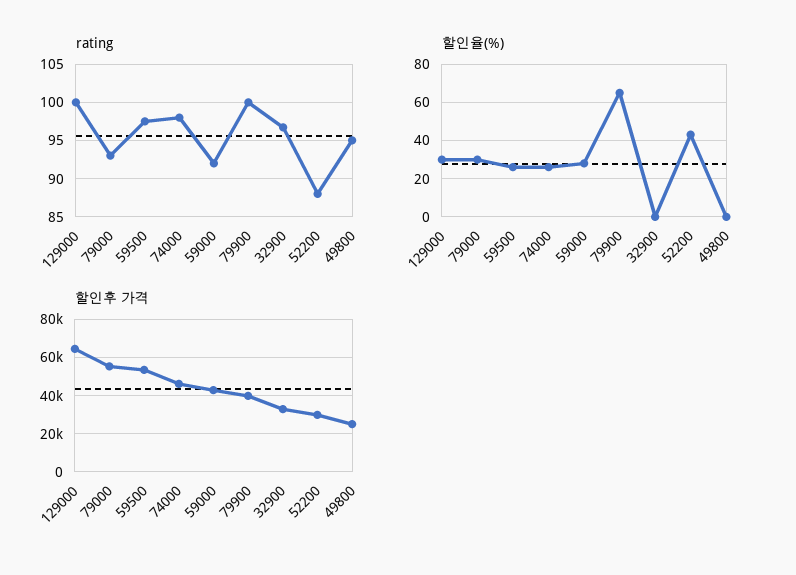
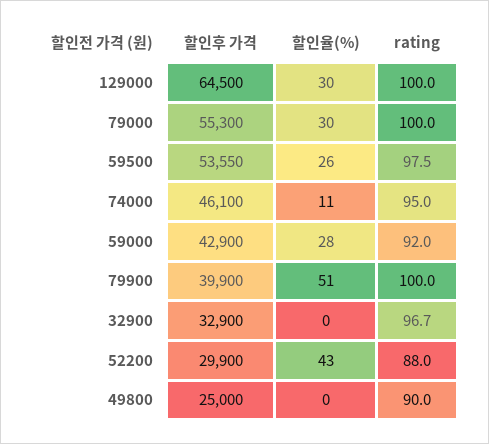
rating, 79000: 93 -> 100
rating, 74000: 98 -> 95
rating, 49800: 95 -> 90
할인율(%), 74000: 25 -> 11
할인율(%), 79900: 65 -> 51

